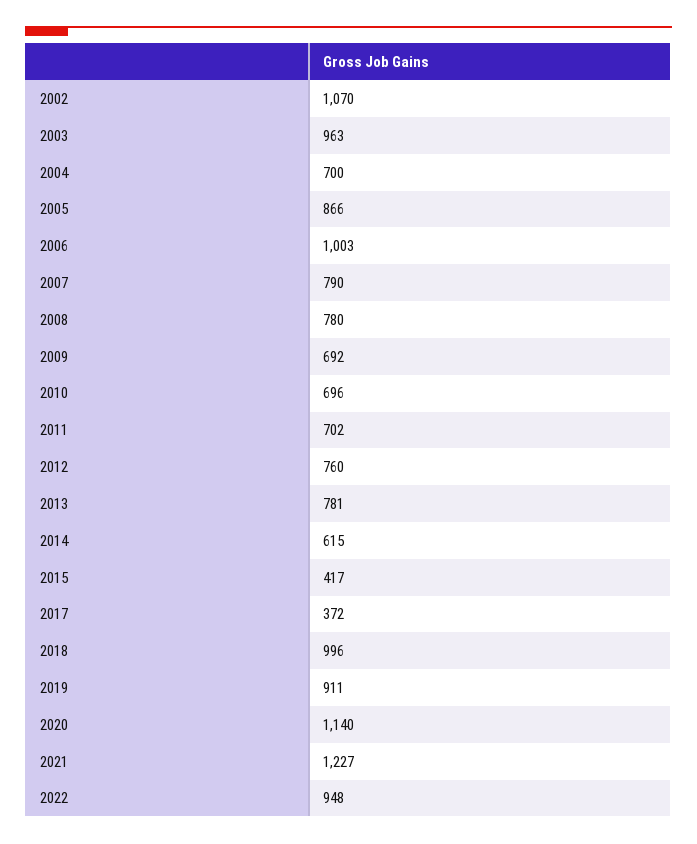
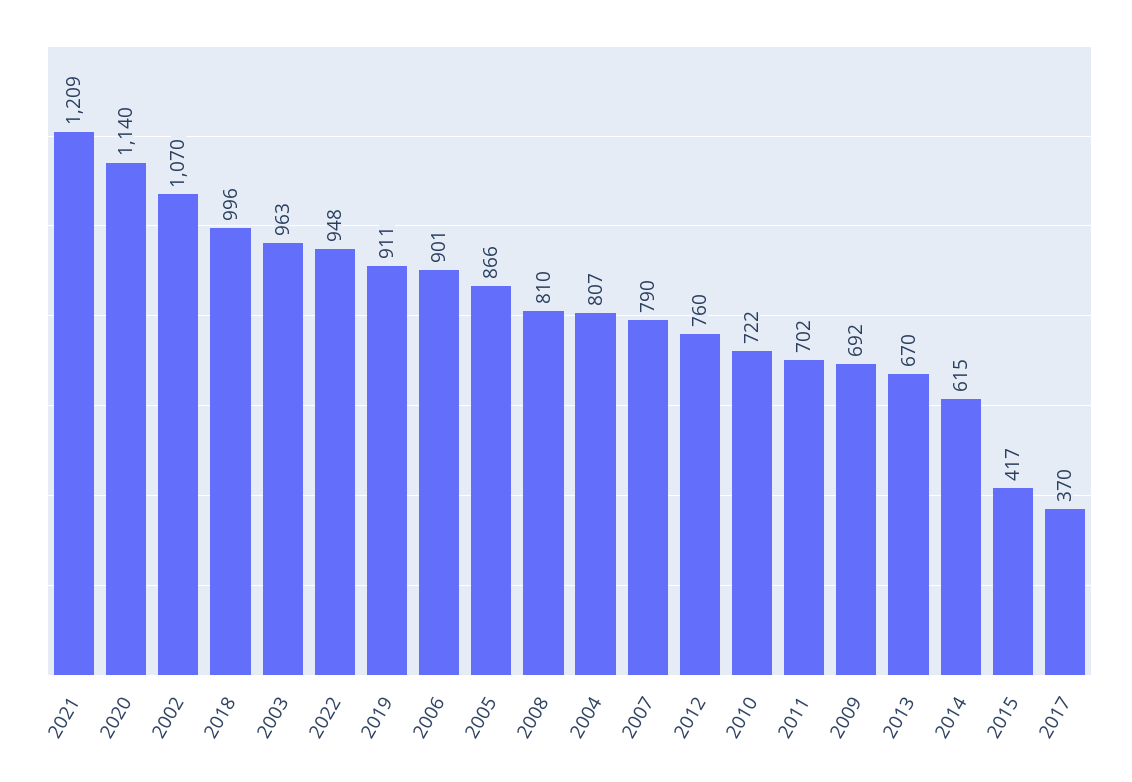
2004: 700 -> 807
2006: 1003 -> 901
2008: 780 -> 810
2010: 696 -> 722
2013: 781 -> 670
2017: 372 -> 370
2021: 1227 -> 1209

